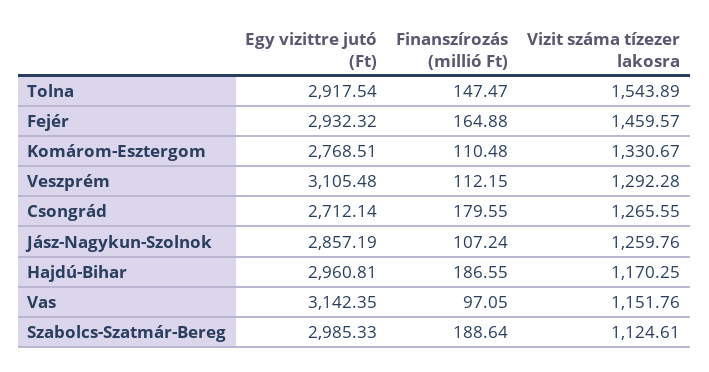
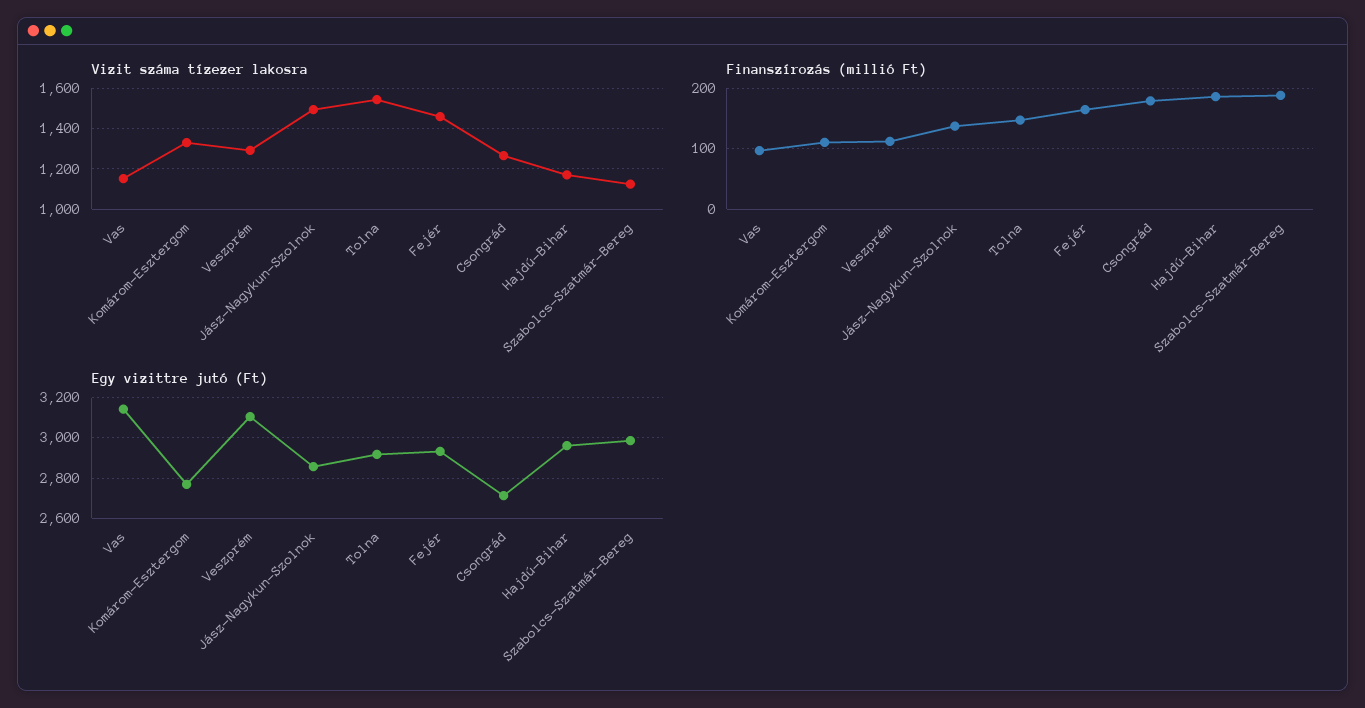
Finanszírozás (millió Ft), Jász-Nagykun-Szolnok: 107.24 -> 140
Vizit száma tízezer lakosra, Jász-Nagykun-Szolnok: 1259.76 -> 1500

